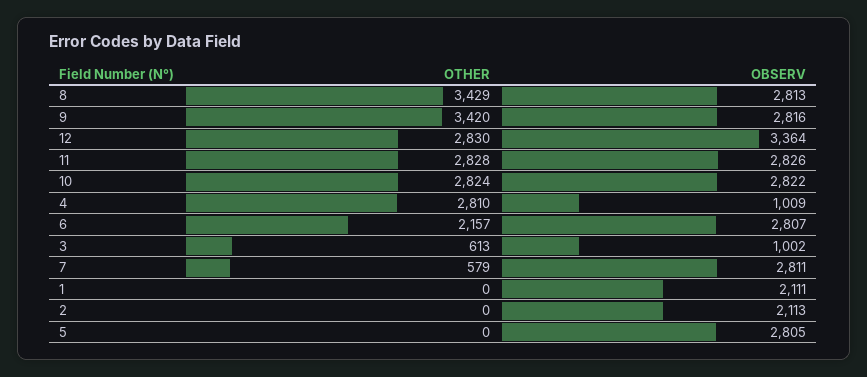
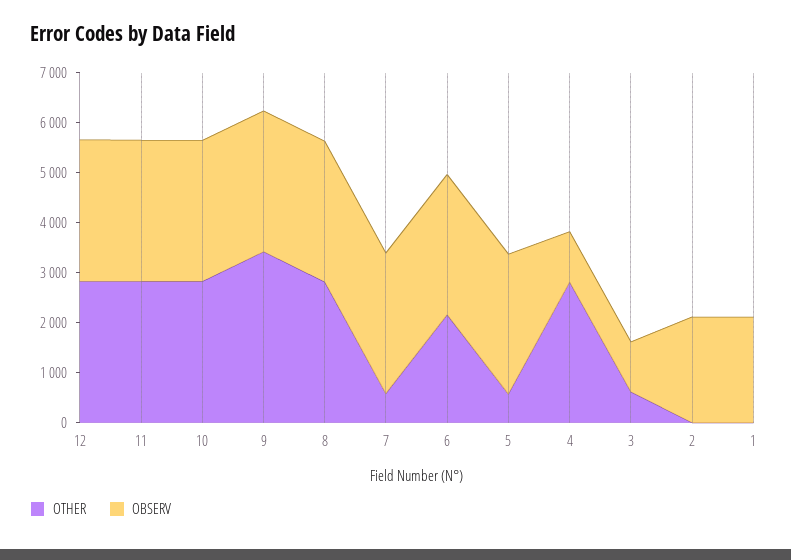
OTHER, 8: 3429 -> 2800
OBSERV, 12: 3364 -> 2800
OTHER, 5: 0 -> 600

